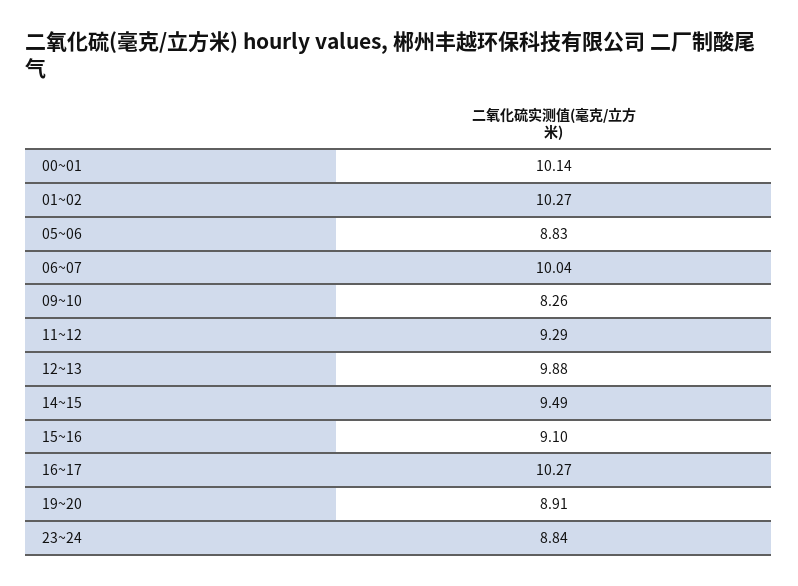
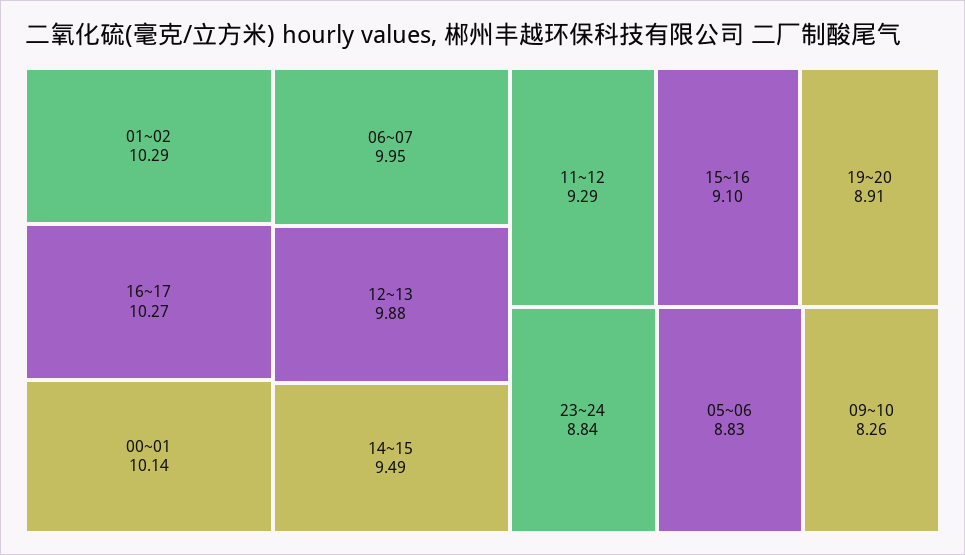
01~02: 10.27 -> 10.29
06~07: 10.04 -> 9.95

